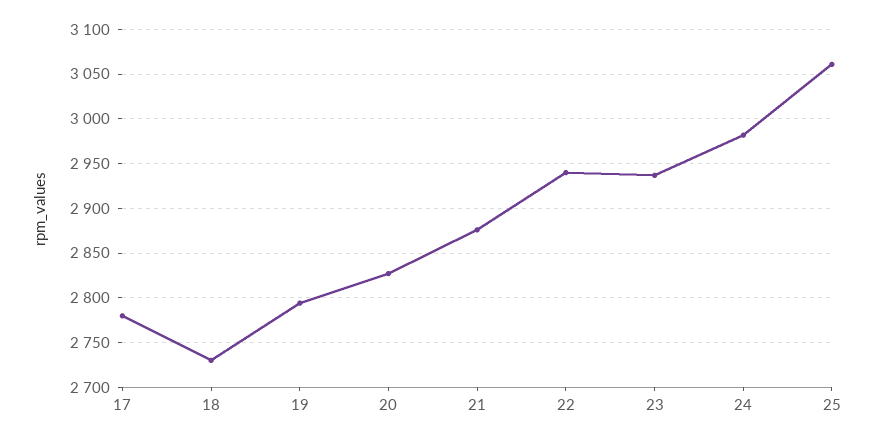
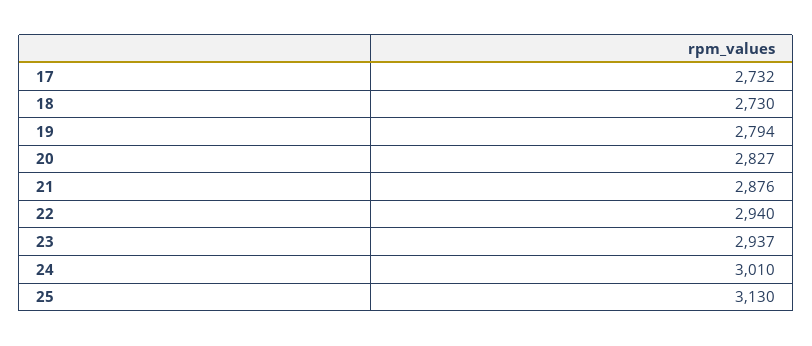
17: 2780 -> 2732
24: 2980 -> 3010
25: 3060 -> 3130

